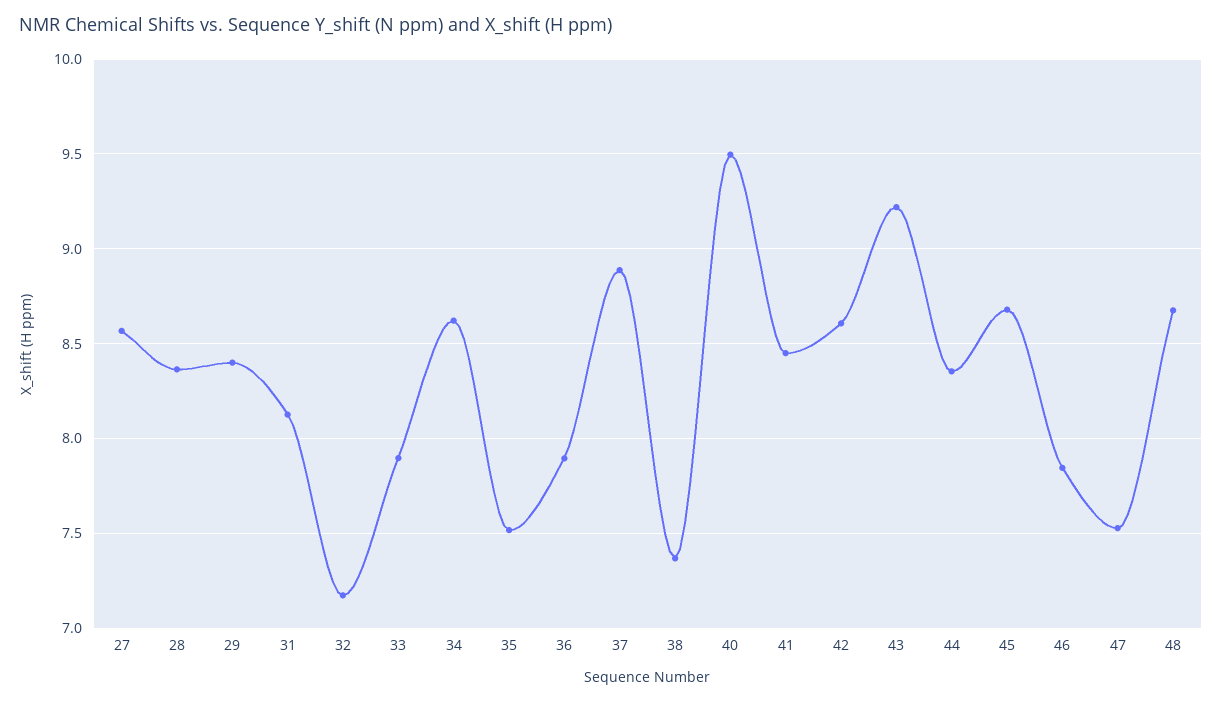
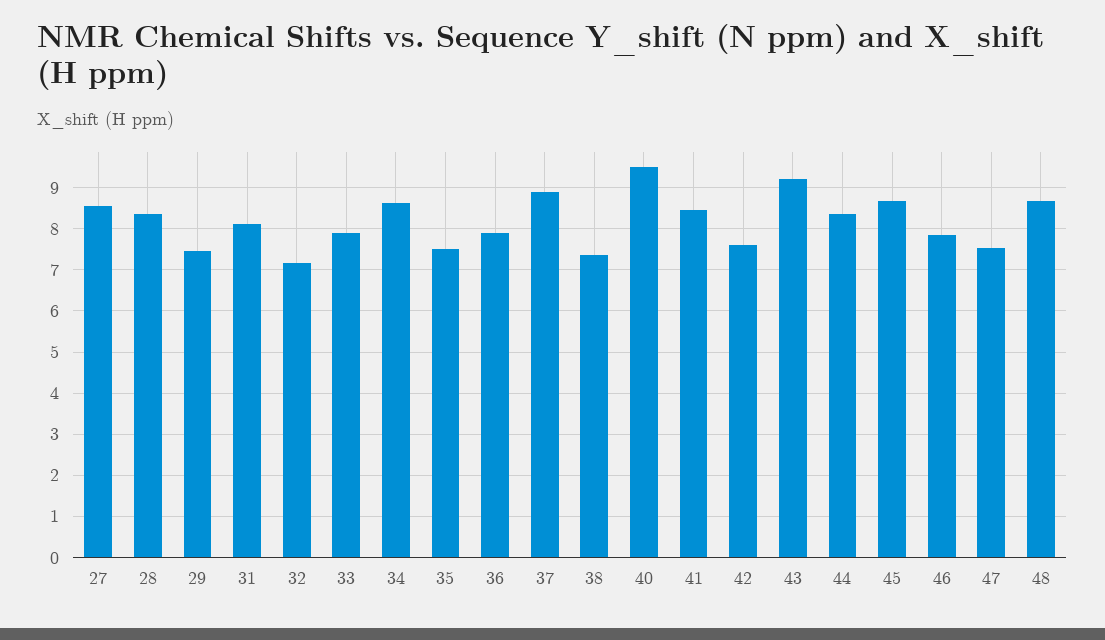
29: 8.4 -> 7.4
42: 8.6 -> 7.6

